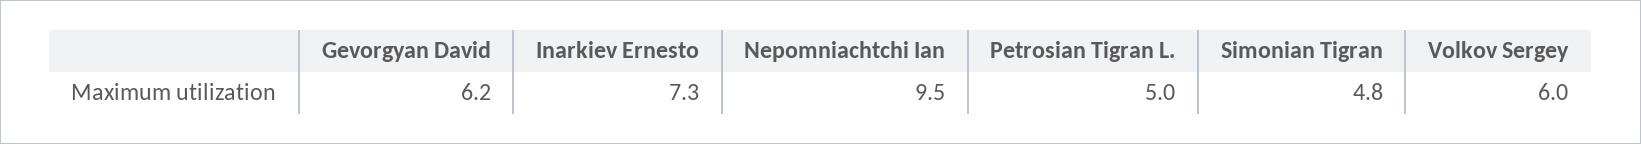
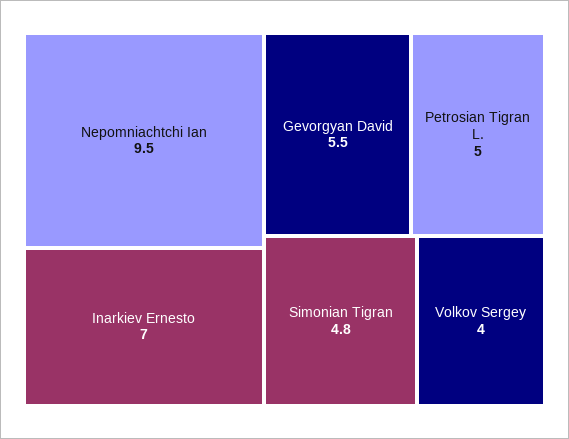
Gevorgyan David: 6.2 -> 5.5
Inarkiev Ernesto: 7.3 -> 7
Volkov Sergey: 6 -> 4

